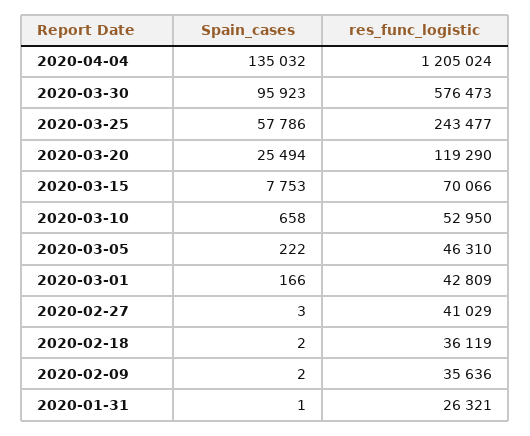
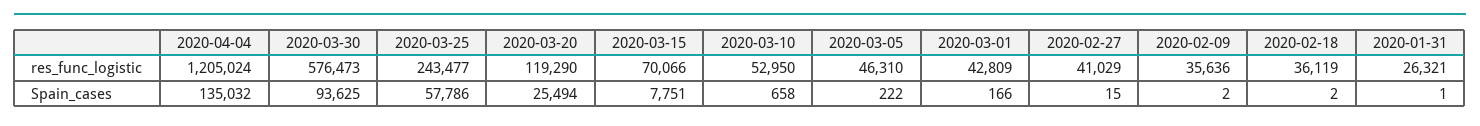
Spain_cases, 2020-03-30: 95923 -> 93625
Spain_cases, 2020-03-15: 7753 -> 7751
Spain_cases, 2020-02-27: 3 -> 15

